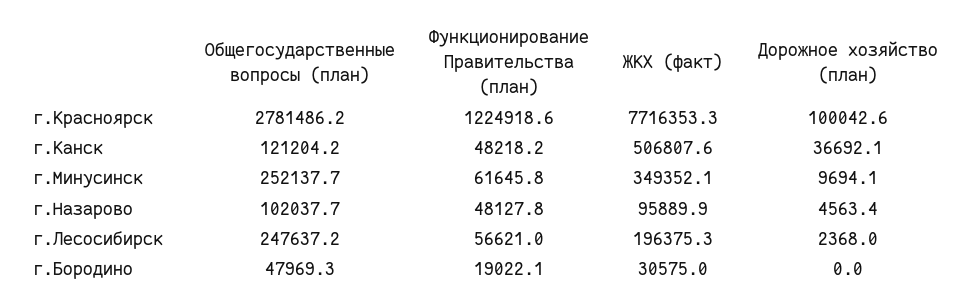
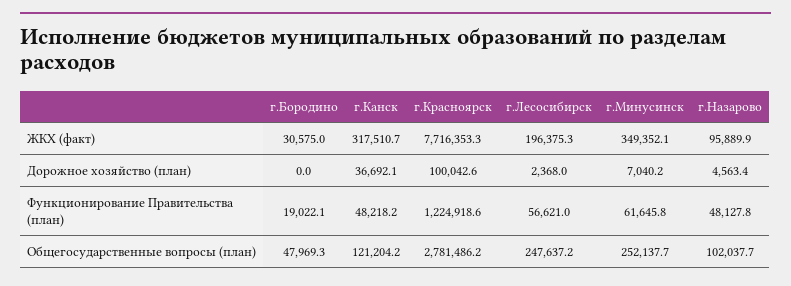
ЖКХ (факт), г.Канск: 506807.6 -> 317510.7
Дорожное хозяйство (план), г.Минусинск: 9694.1 -> 7040.2

